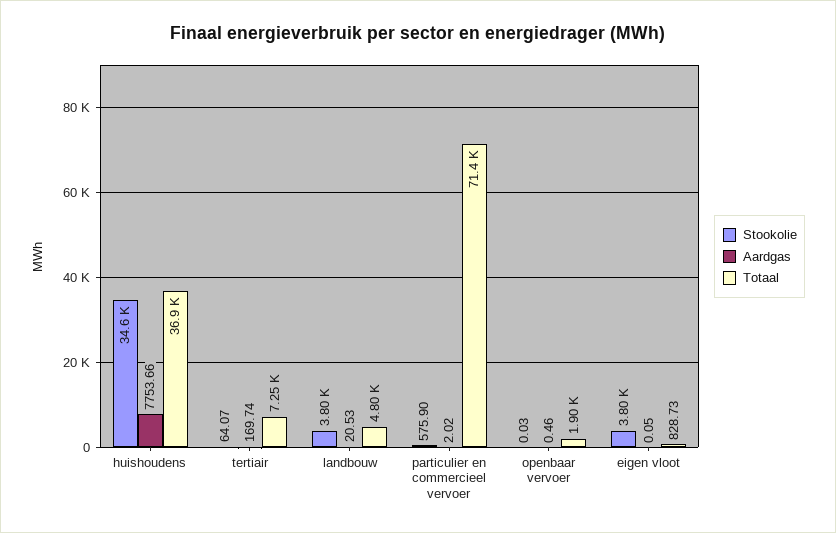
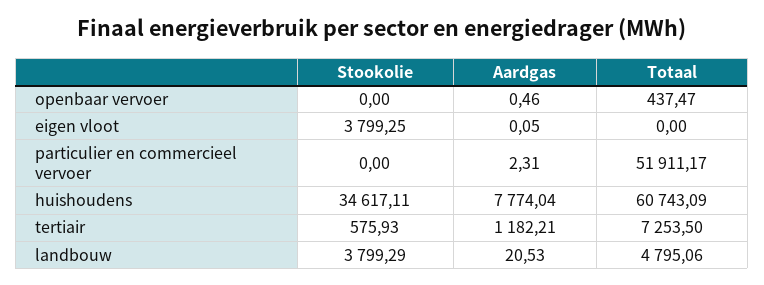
Aardgas, huishoudens: 7753.66 -> 7774.04
Totaal, huishoudens: 36900 -> 60743.09
Stookolie, tertiair: 64.07 -> 575.93
Aardgas, tertiair: 169.74 -> 1182.21
Stookolie, particulier en commercieel vervoer: 575.9 -> 0
Aardgas, particulier en commercieel vervoer: 2.02 -> 2.31
Totaal, particulier en commercieel vervoer: 71400 -> 51911.17
Stookolie, openbaar vervoer: 0.03 -> 0
Totaal, openbaar vervoer: 1900 -> 437.47
Totaal, eigen vloot: 828.73 -> 0

